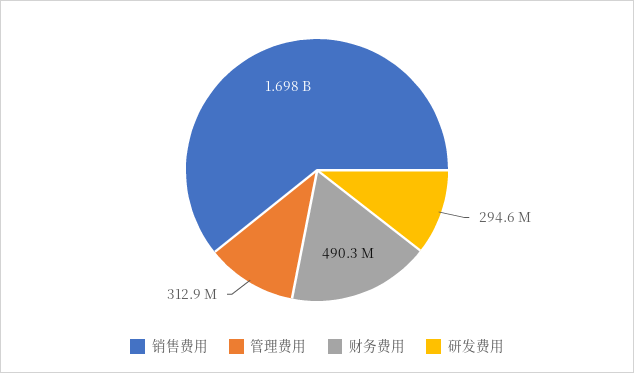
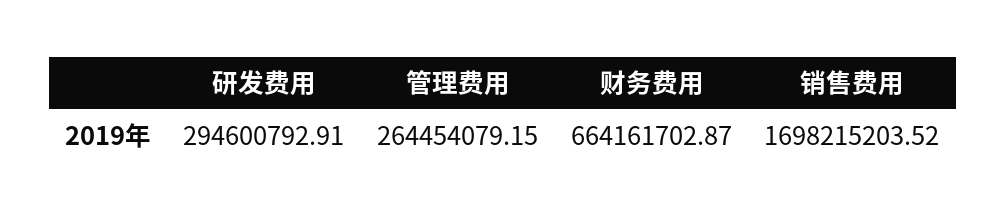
管理费用: 312900000 -> 264454079.15
财务费用: 490300000 -> 664161702.87

